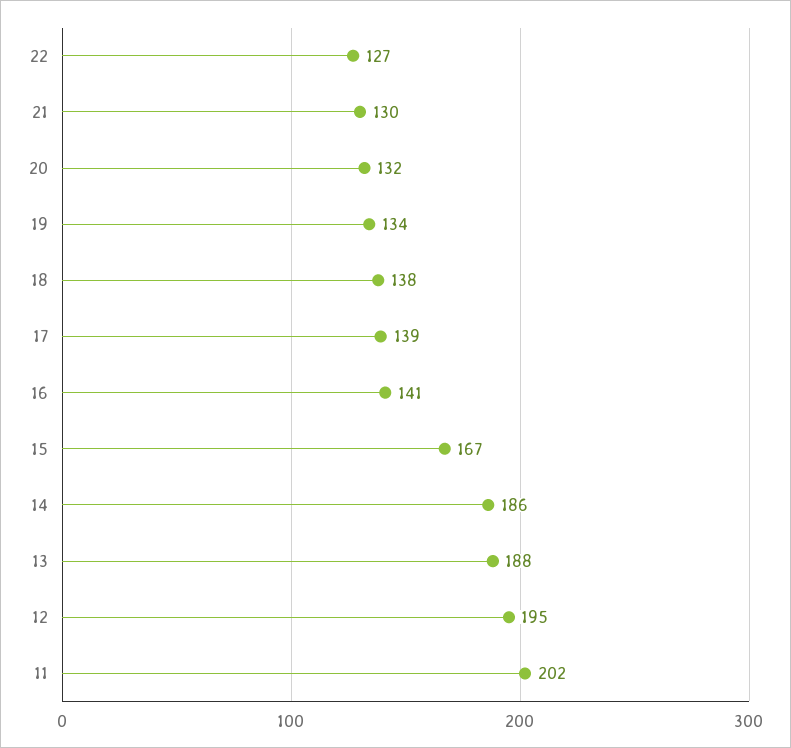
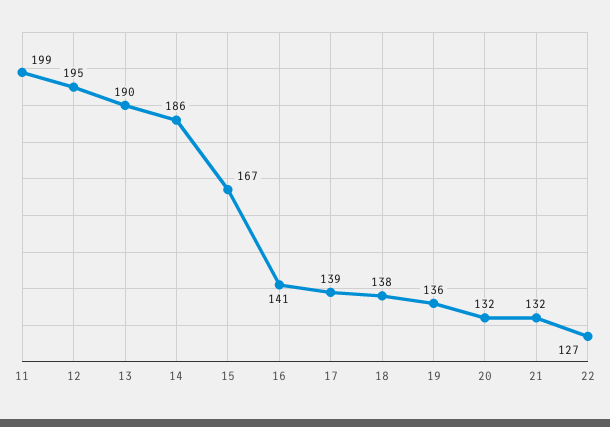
21: 130 -> 132
19: 134 -> 136
13: 188 -> 190
11: 202 -> 199

